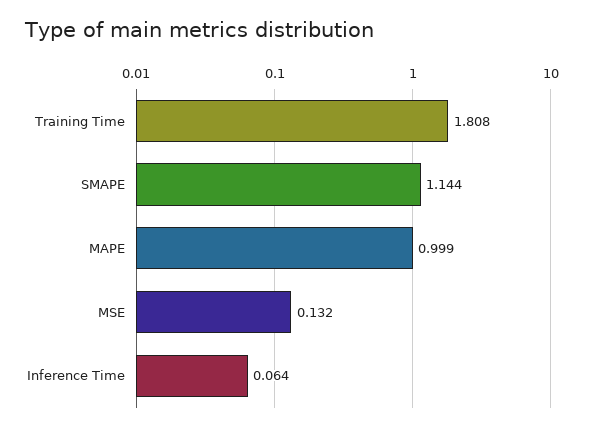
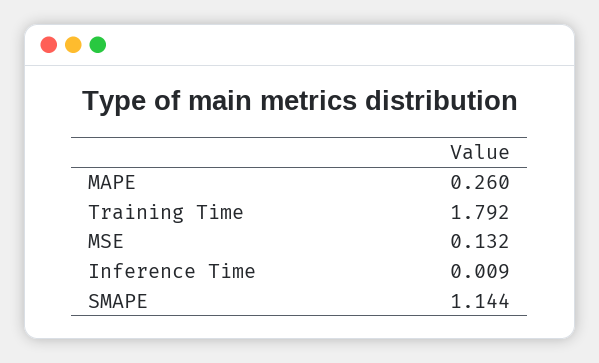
Training Time: 1.808 -> 1.792
MAPE: 0.999 -> 0.26
Inference Time: 0.064 -> 0.009

